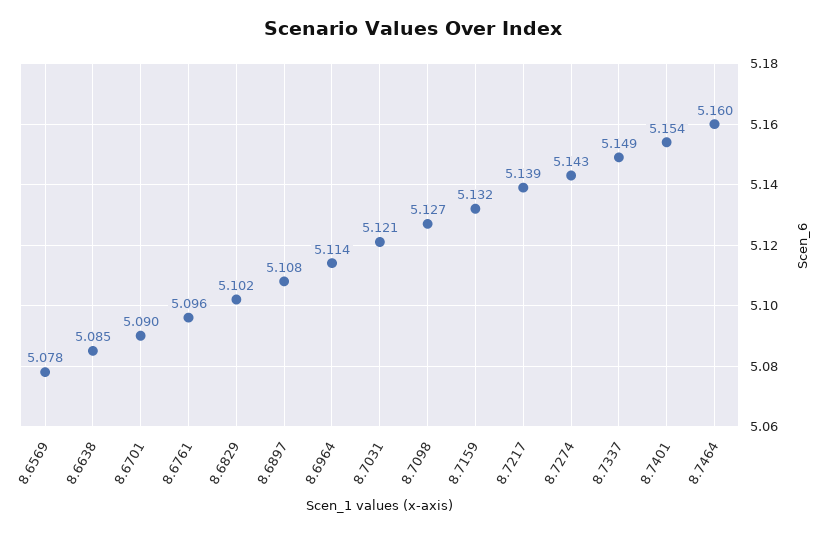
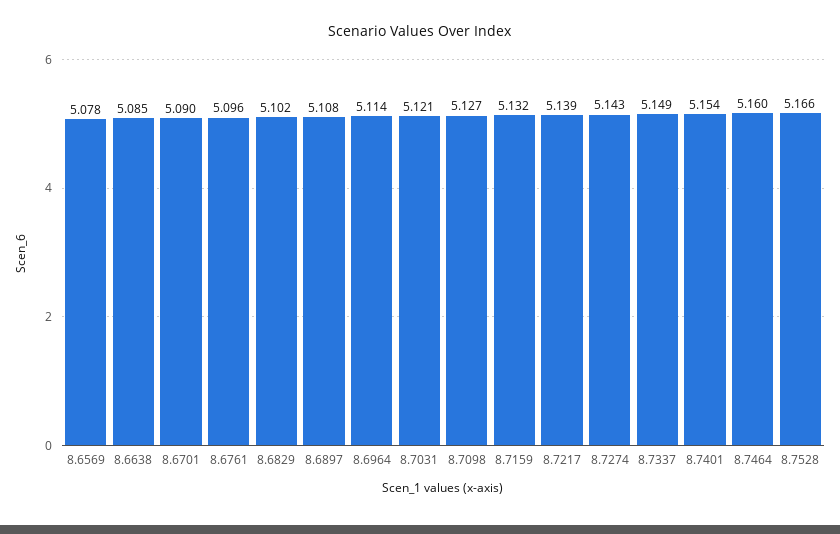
8.7528: none -> 5.166

